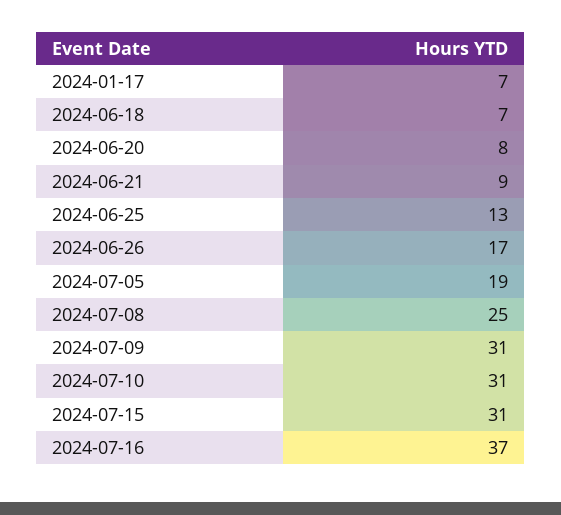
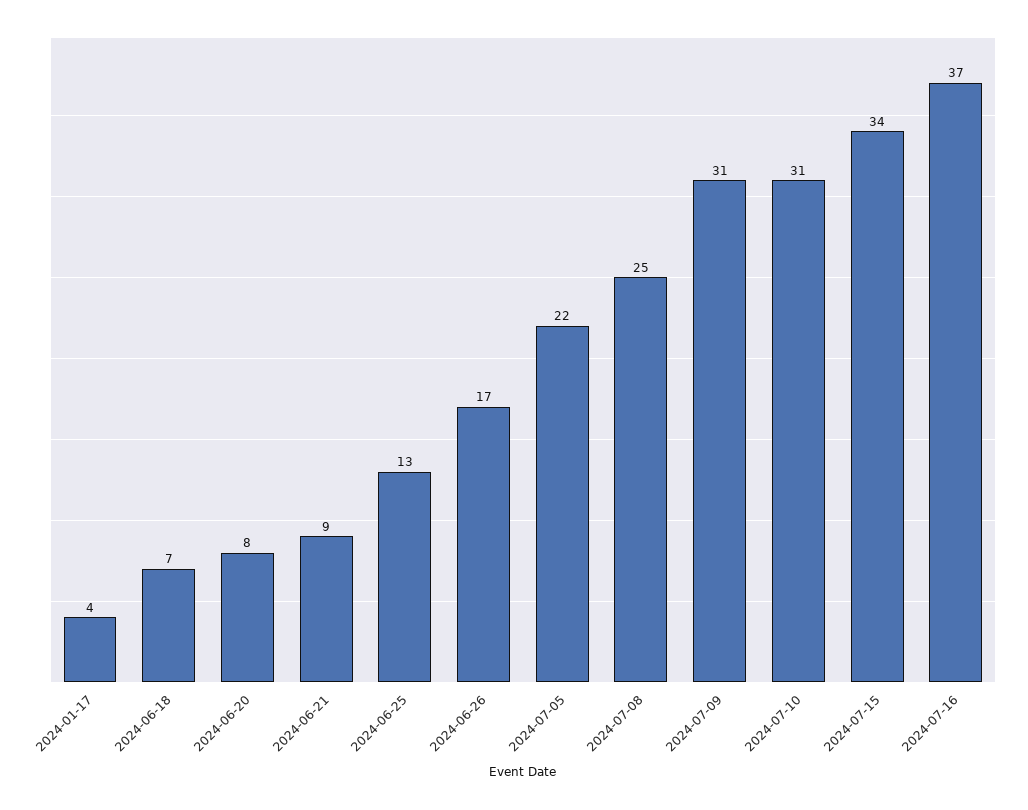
2024-01-17: 7 -> 4
2024-07-05: 19 -> 22
2024-07-15: 31 -> 34

